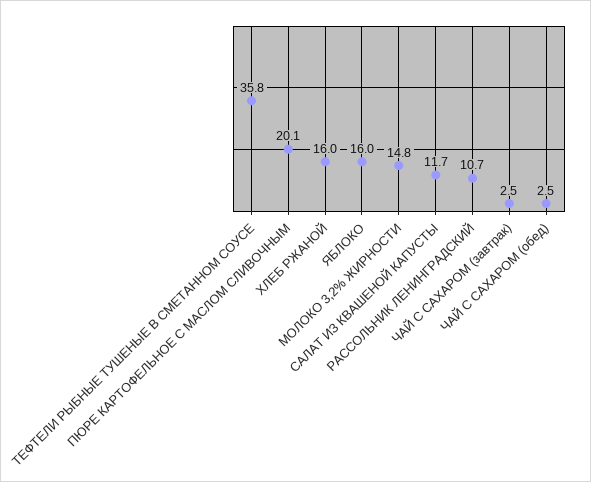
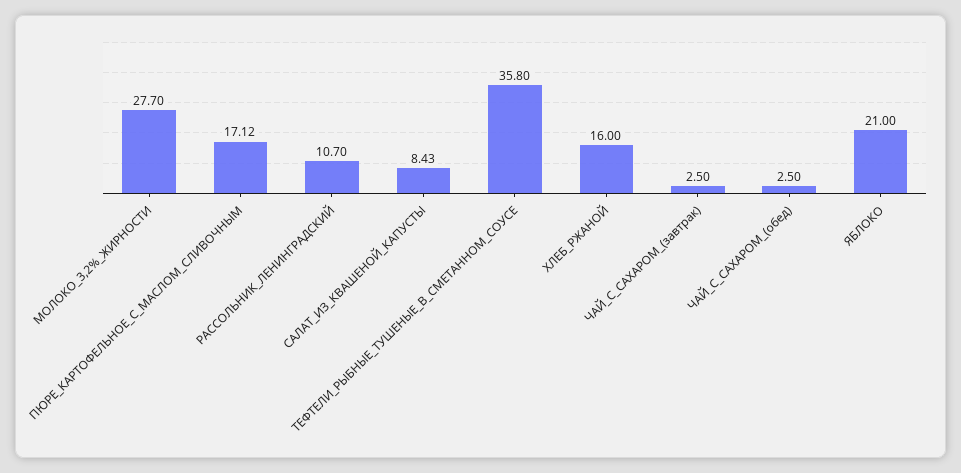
ПЮРЕ КАРТОФЕЛЬНОЕ С МАСЛОМ СЛИВОЧНЫМ: 20.1 -> 17.12
ЯБЛОКО: 16 -> 21
МОЛОКО 3,2% ЖИРНОСТИ: 14.8 -> 27.7
САЛАТ ИЗ КВАШЕНОЙ КАПУСТЫ: 11.7 -> 8.43

